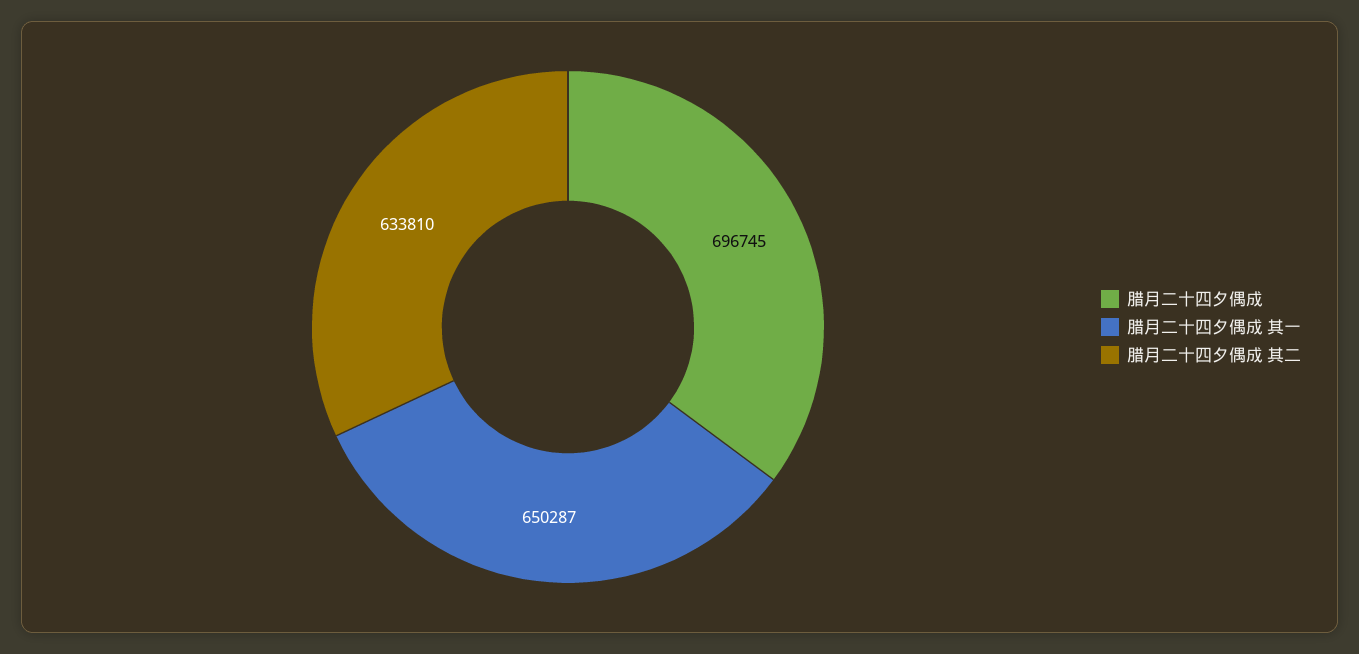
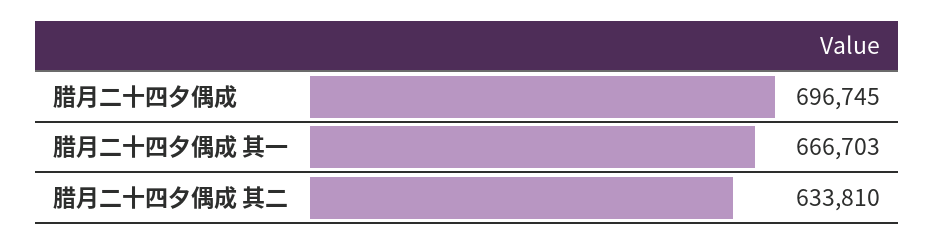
腊月二十四夕偶成 其一: 650287 -> 666703

